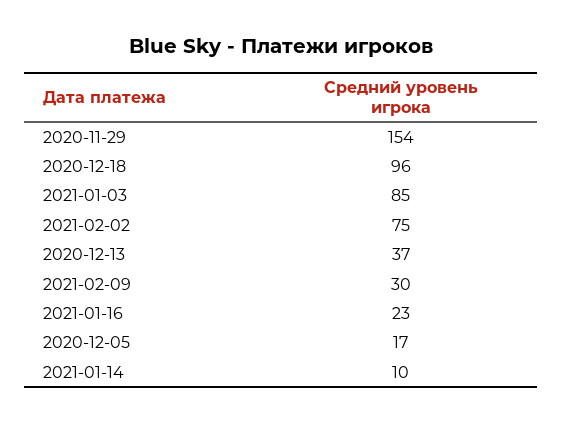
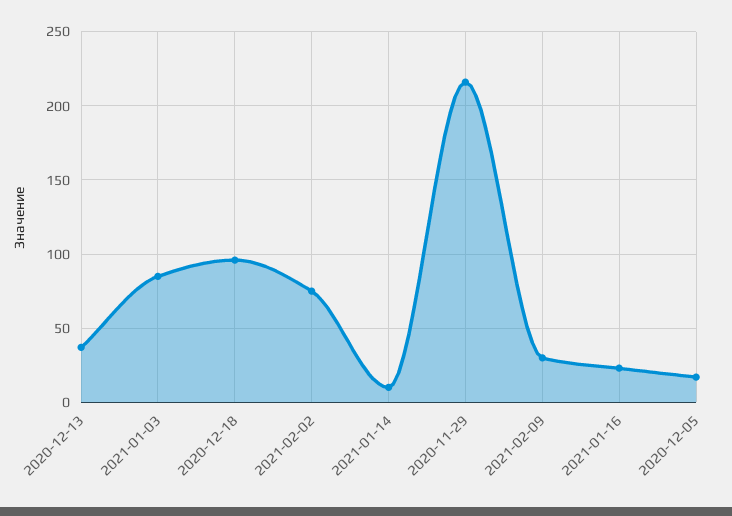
2020-11-29: 154 -> 215

